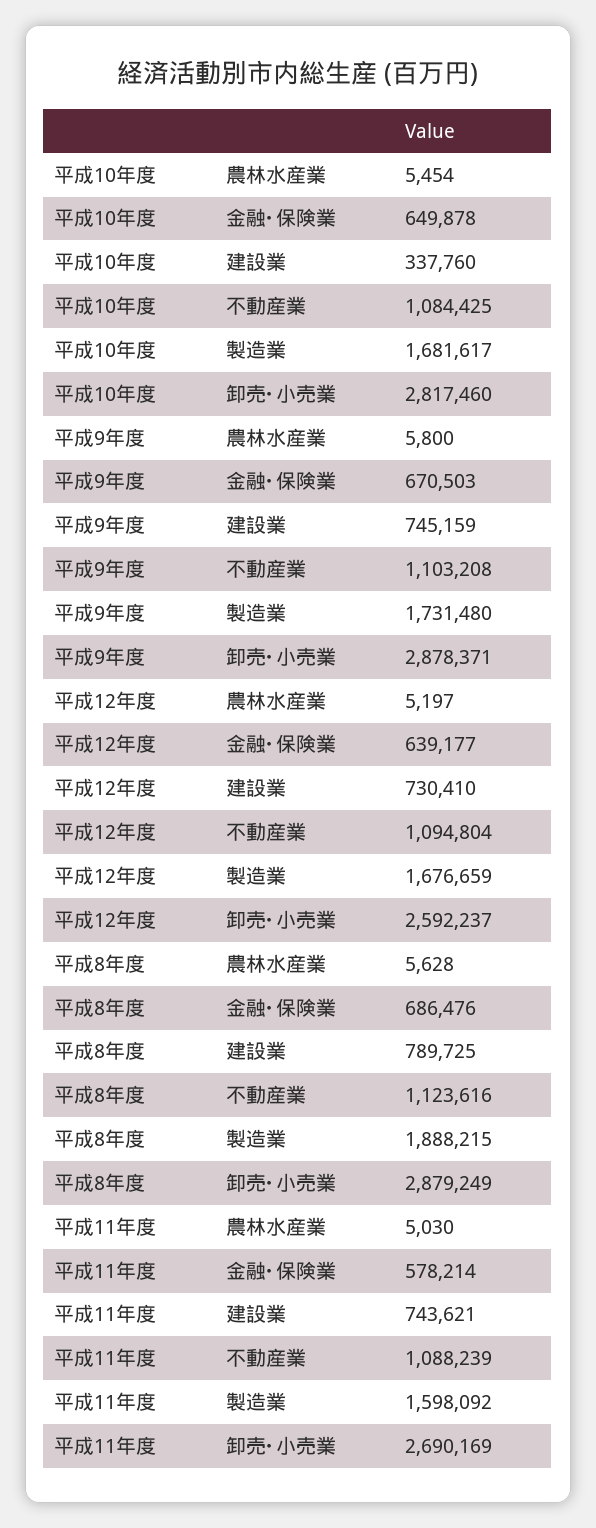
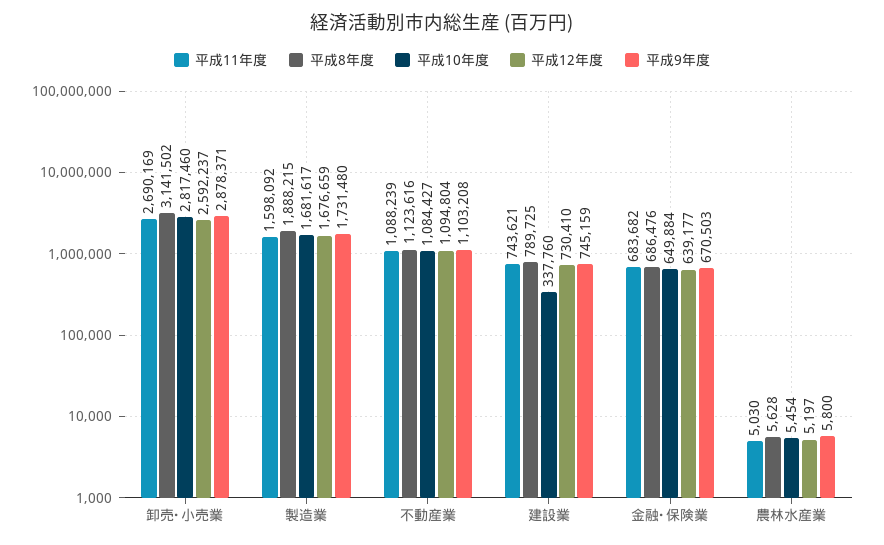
平成10年度, 金融･保険業: 649878 -> 649884
平成10年度, 不動産業: 1084425 -> 1084427
平成8年度, 卸売･小売業: 2879249 -> 3141502
平成11年度, 金融･保険業: 578214 -> 683682

